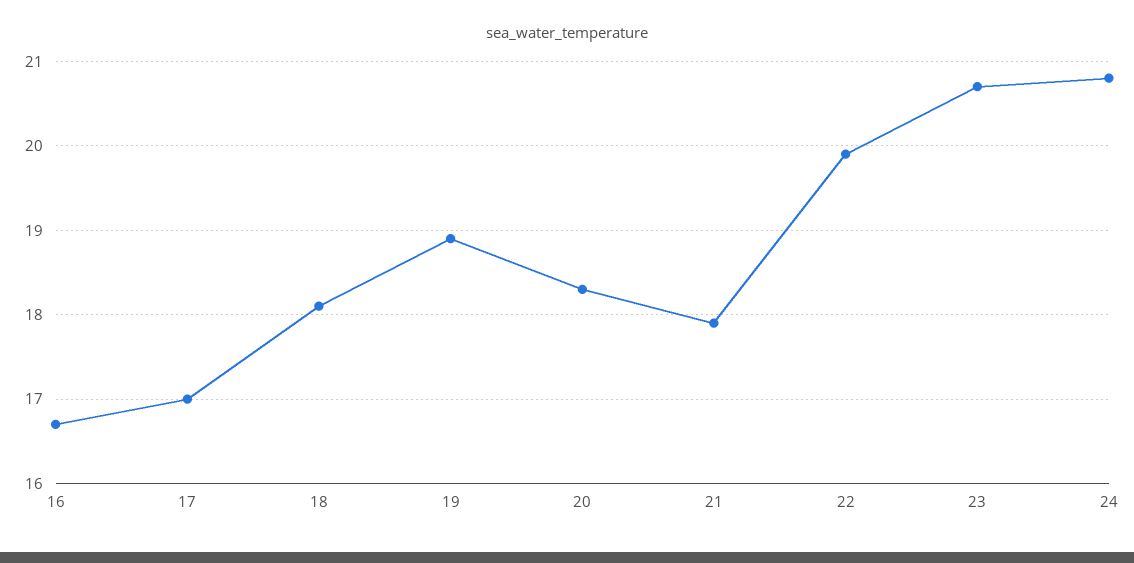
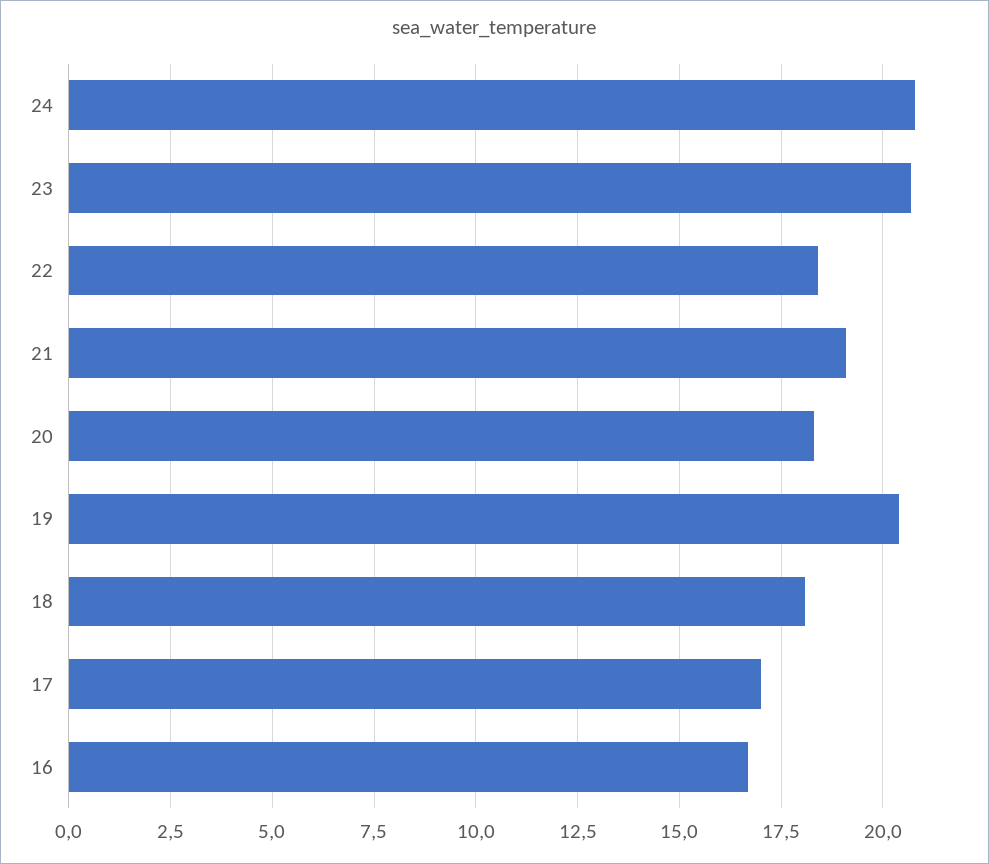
19: 18.9 -> 20.5
21: 17.9 -> 19
22: 19.9 -> 18.5

